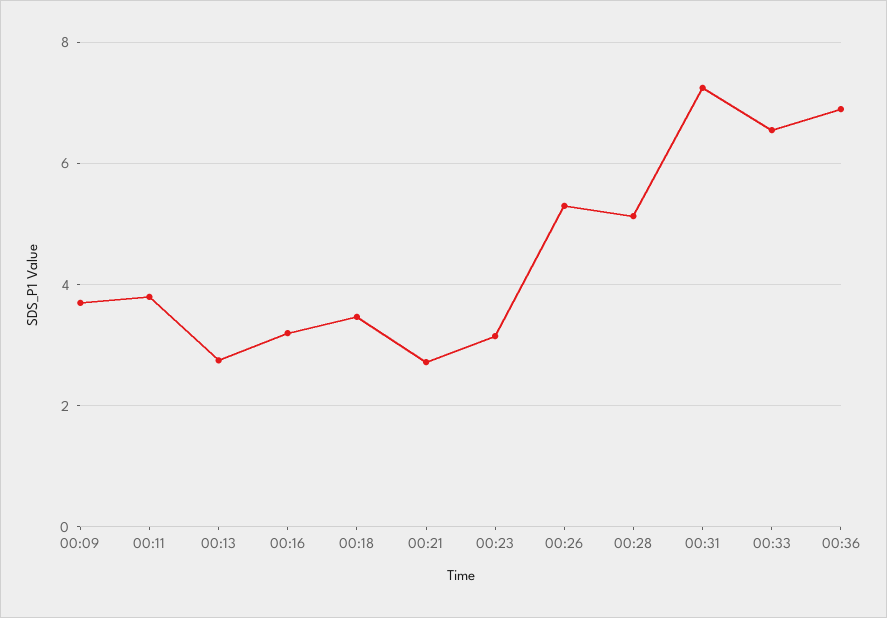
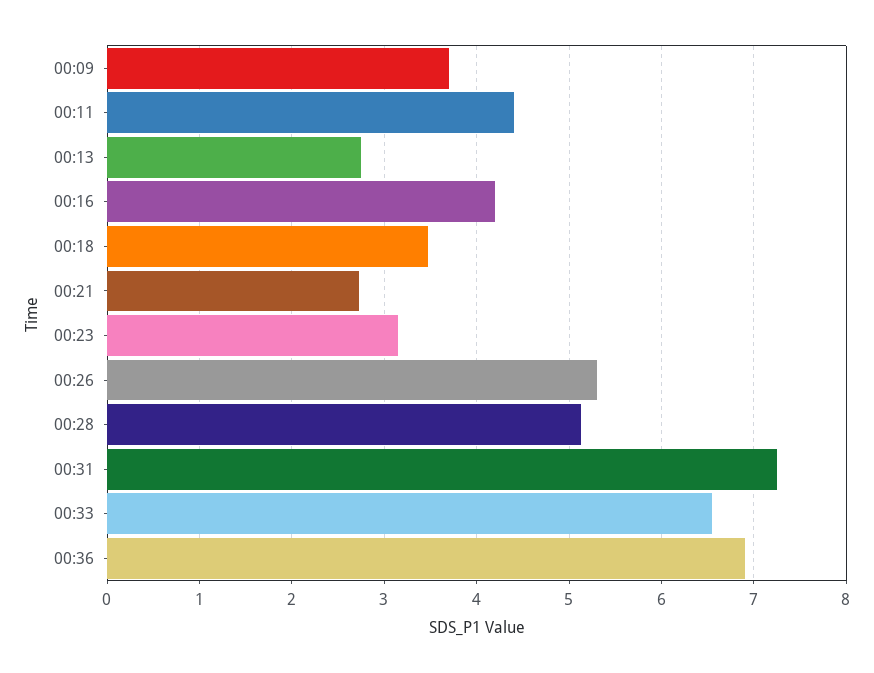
00:11: 3.8 -> 4.4
00:16: 3.2 -> 4.2

